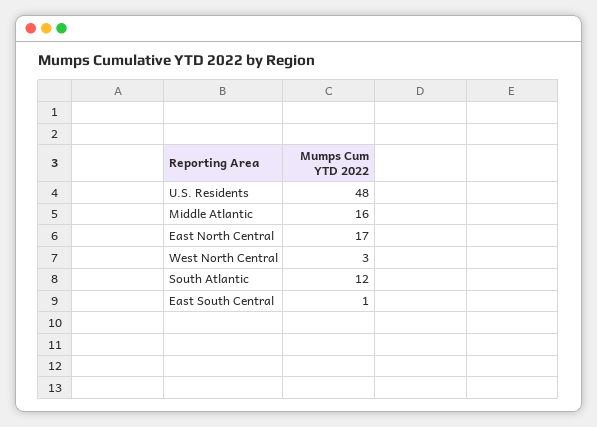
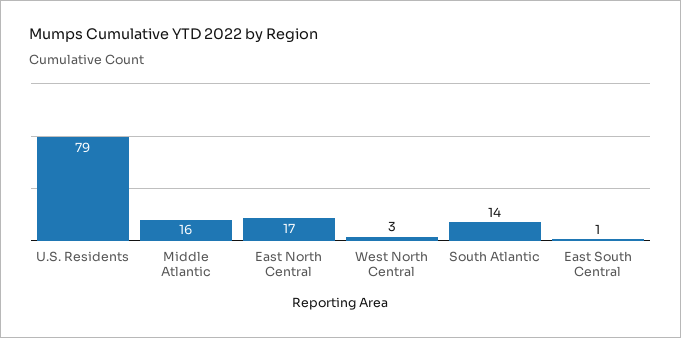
U.S. Residents: 48 -> 79
South Atlantic: 12 -> 14

